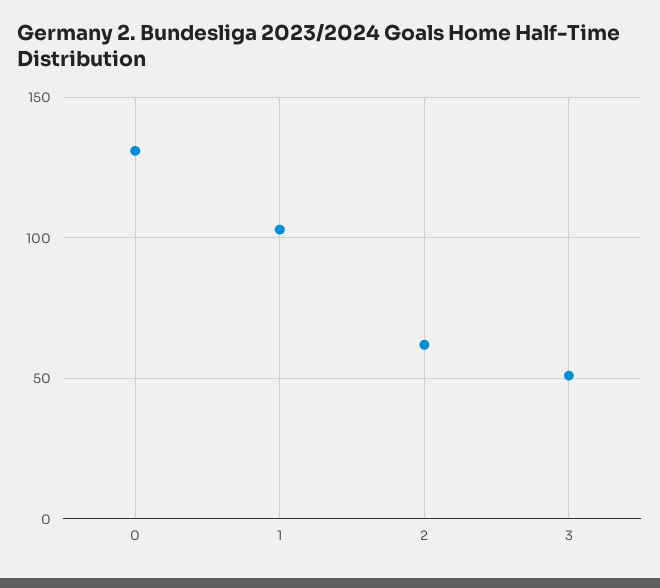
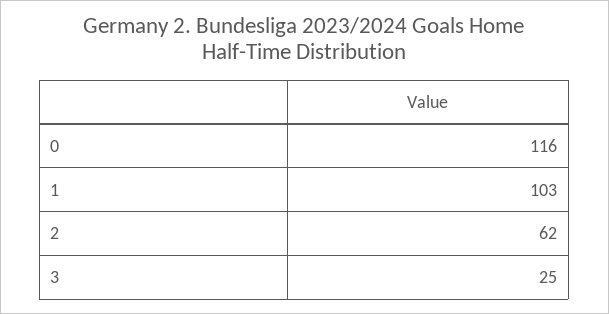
0: 130 -> 116
3: 50 -> 25

